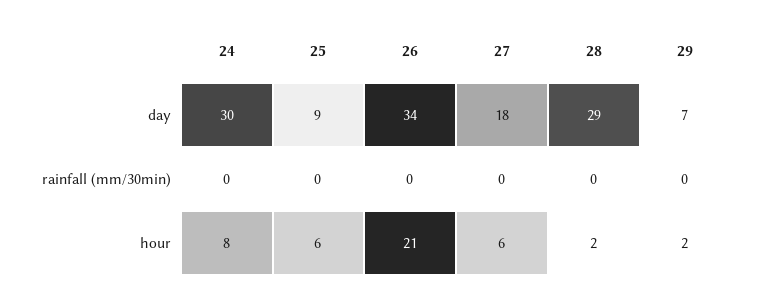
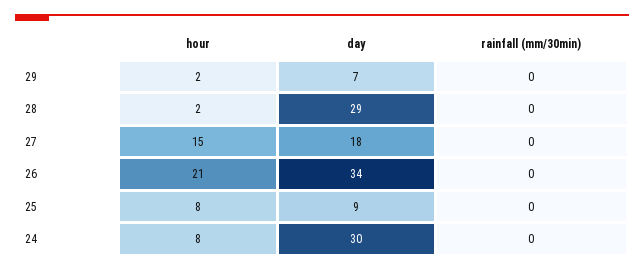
25, hour: 6 -> 8
27, hour: 6 -> 15

